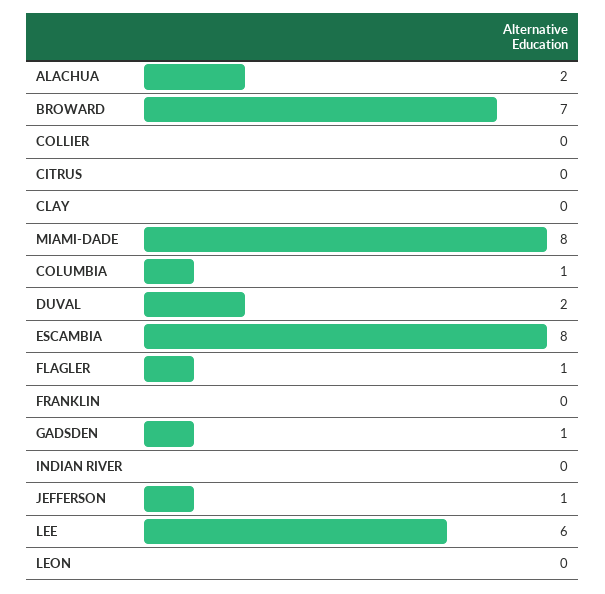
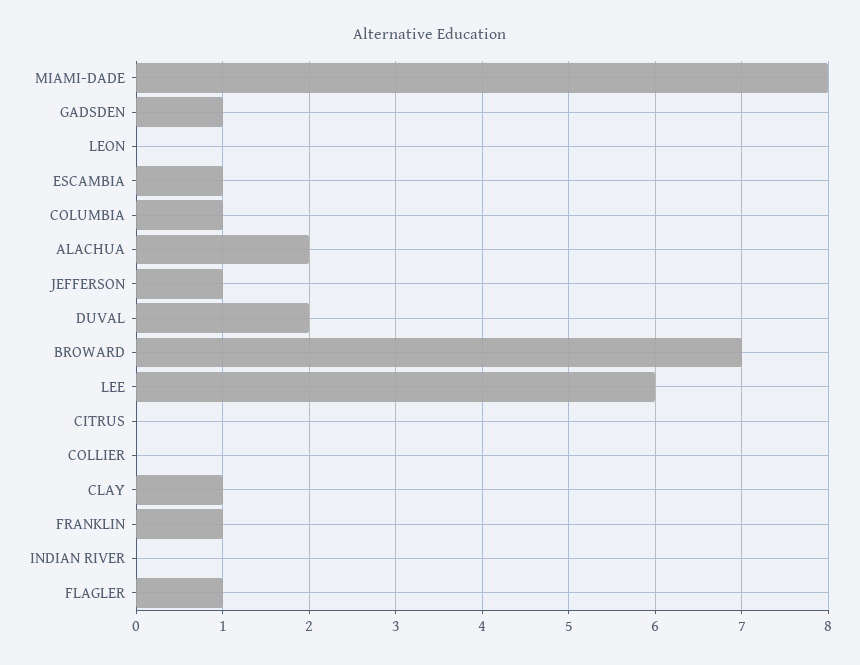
CLAY: 0 -> 1
ESCAMBIA: 8 -> 1
FRANKLIN: 0 -> 1

